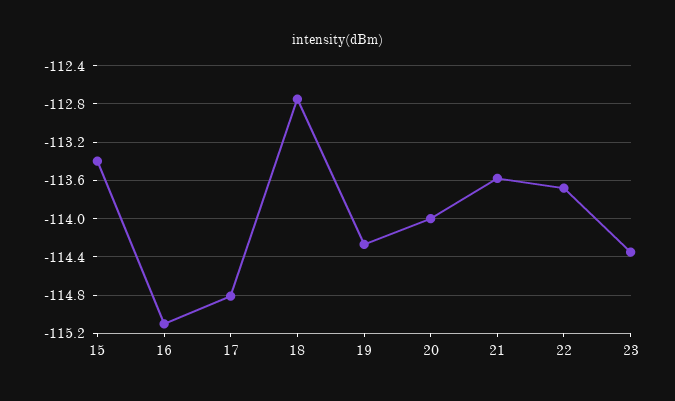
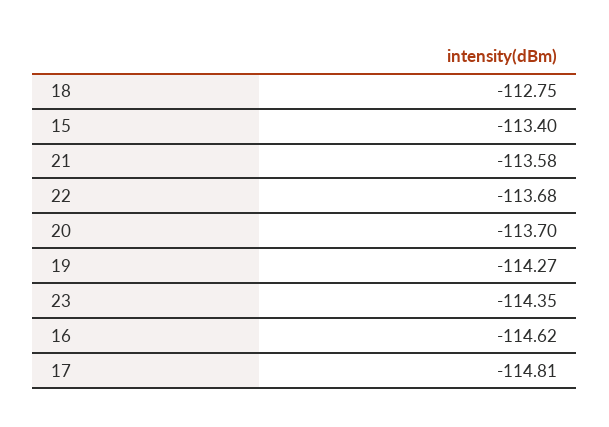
16: -115.1 -> -114.62
20: -114 -> -113.7

